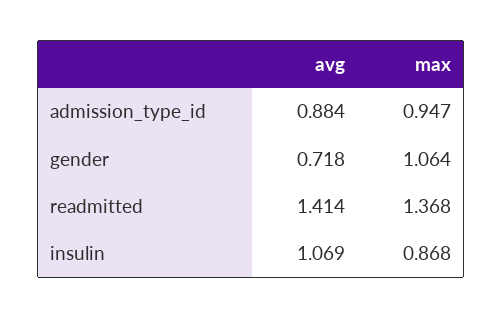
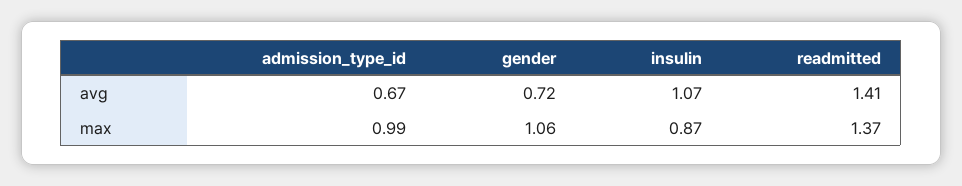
avg, admission_type_id: 0.884 -> 0.67
max, admission_type_id: 0.947 -> 0.99

